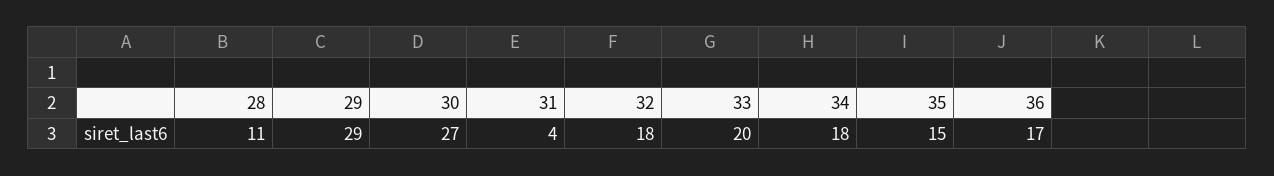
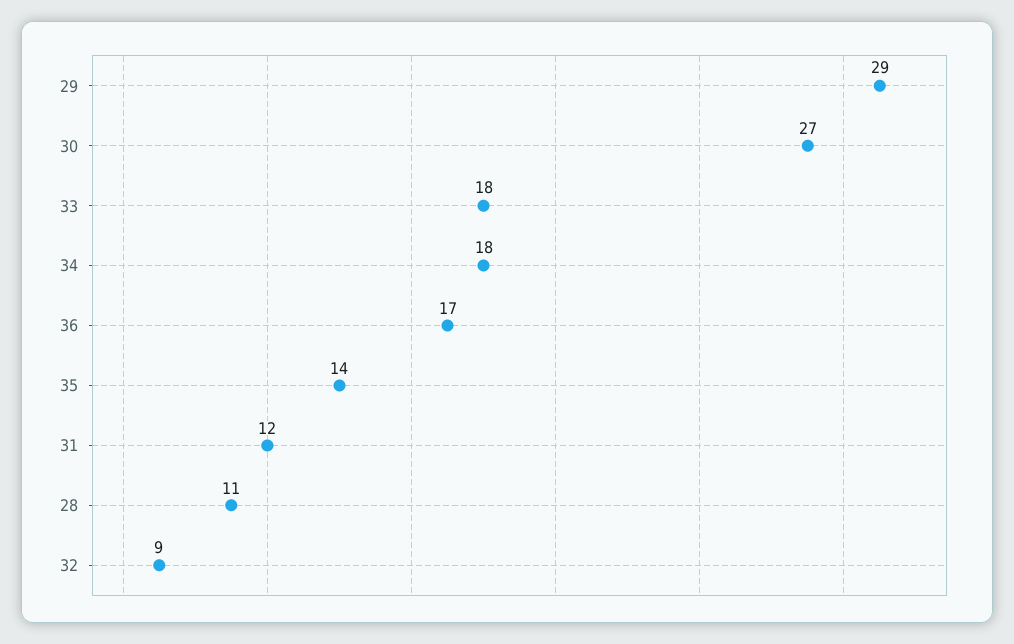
31: 4 -> 12
32: 18 -> 9
33: 20 -> 18
35: 15 -> 14

